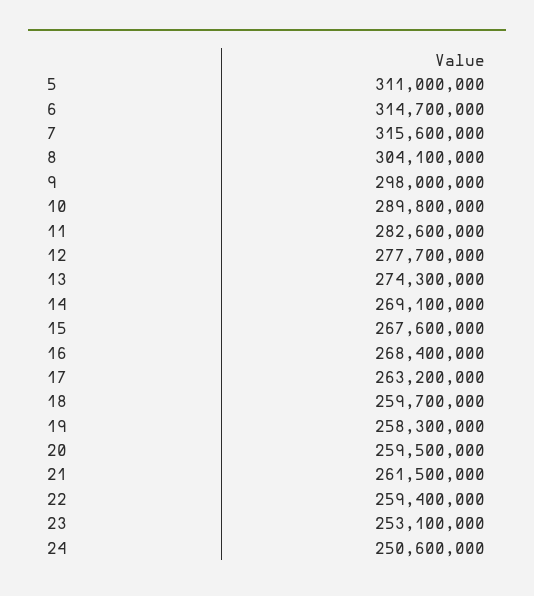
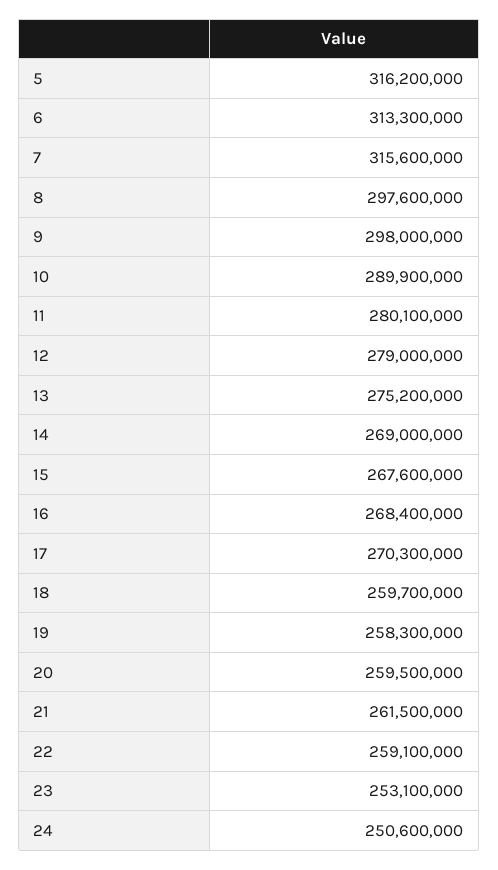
5: 311000000 -> 316200000
6: 314700000 -> 313300000
8: 304100000 -> 297600000
10: 289800000 -> 289900000
11: 282600000 -> 280100000
12: 277700000 -> 279000000
13: 274300000 -> 275200000
14: 269100000 -> 269000000
17: 263200000 -> 270300000
22: 259400000 -> 259100000

